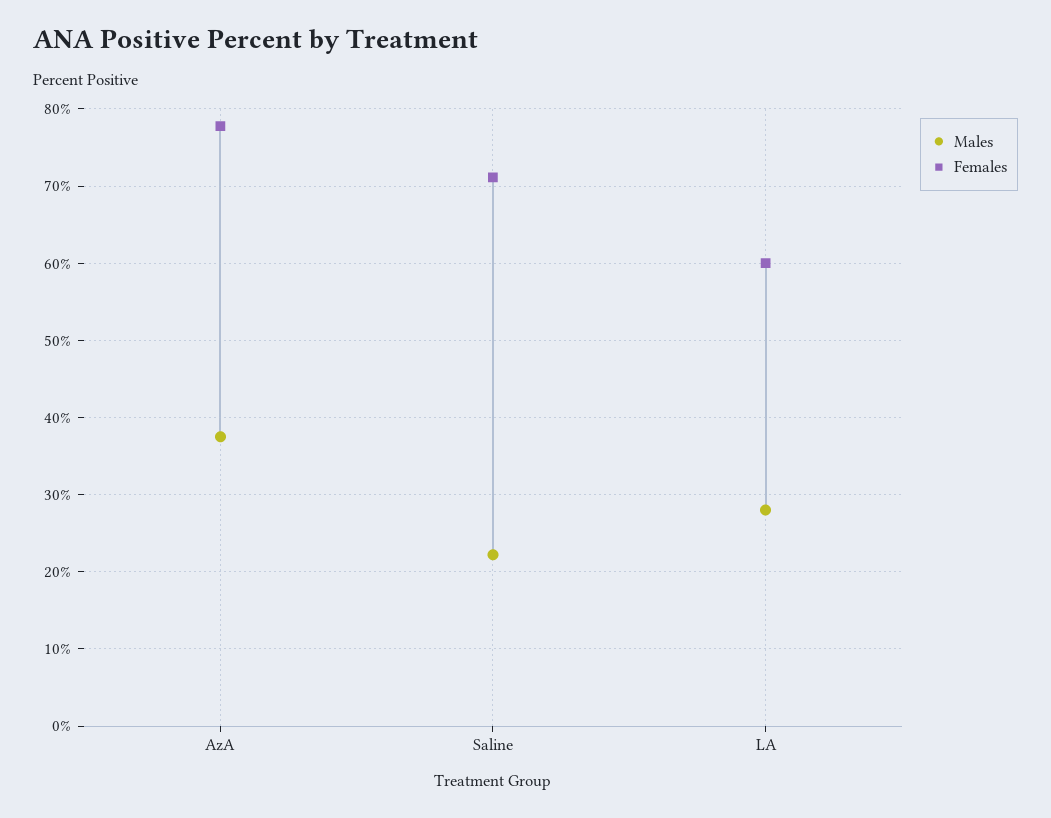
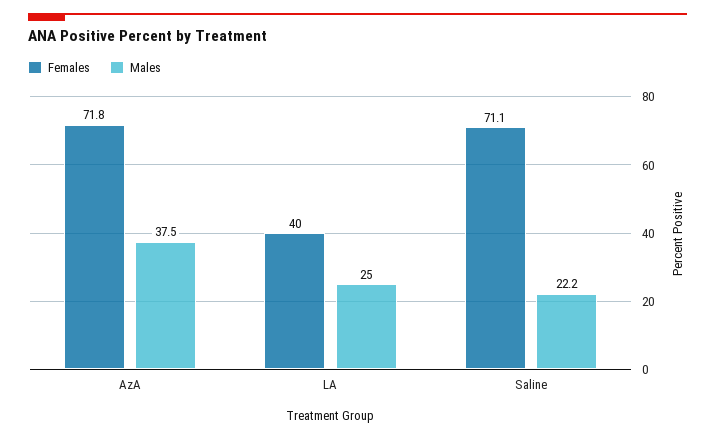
Females, AzA: 78 -> 71.8
Males, LA: 28 -> 25
Females, LA: 60 -> 40

